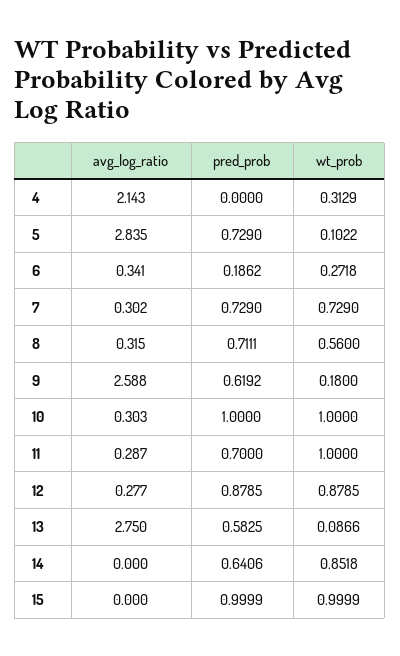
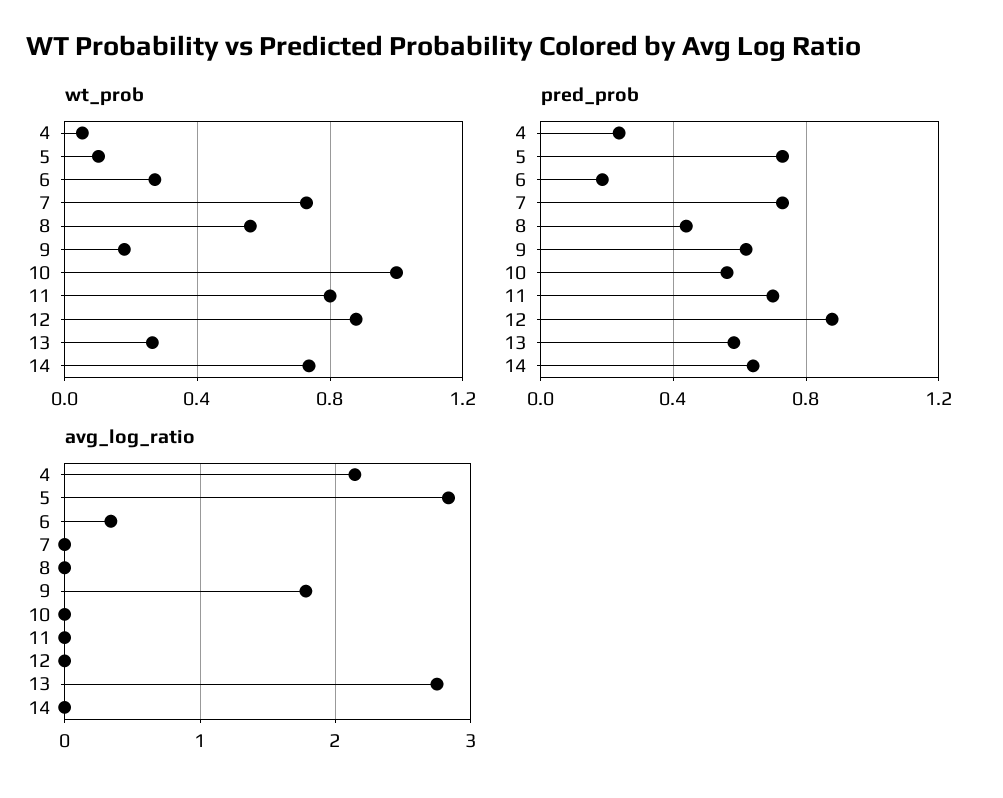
pred_prob, 4: 0 -> 0.25
wt_prob, 4: 0.3129 -> 0.05
avg_log_ratio, 7: 0.302 -> 0
avg_log_ratio, 8: 0.315 -> 0
pred_prob, 8: 0.7111 -> 0.45
avg_log_ratio, 9: 2.588 -> 1.8
avg_log_ratio, 10: 0.303 -> 0
pred_prob, 10: 1 -> 0.55
avg_log_ratio, 11: 0.287 -> 0
wt_prob, 11: 1 -> 0.8
avg_log_ratio, 12: 0.277 -> 0
wt_prob, 13: 0.0866 -> 0.25
wt_prob, 14: 0.8518 -> 0.75
avg_log_ratio, 15: 0 -> none
pred_prob, 15: 0.9999 -> none
wt_prob, 15: 0.9999 -> none

